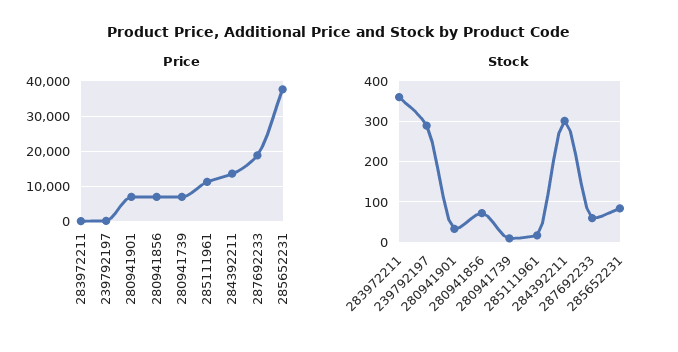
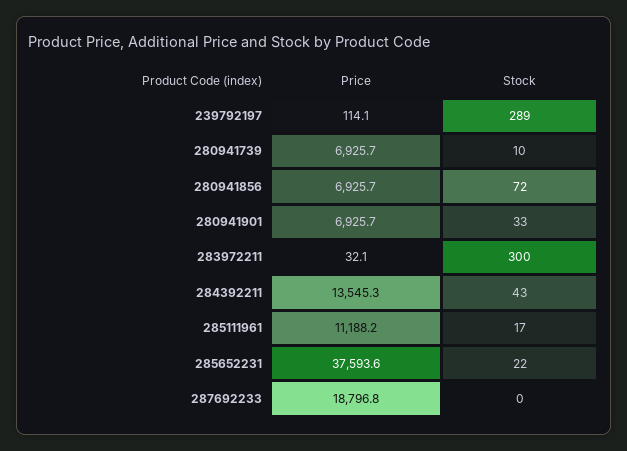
Stock, 283972211: 360 -> 300
Stock, 284392211: 300 -> 43
Stock, 287692233: 60 -> 0
Stock, 285652231: 80 -> 22

